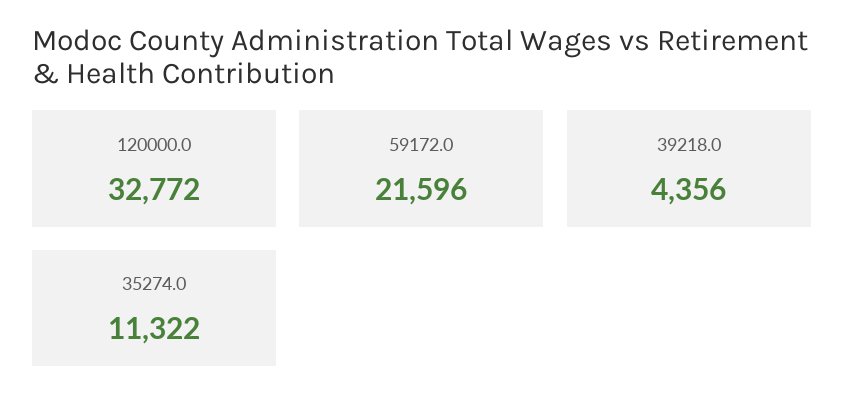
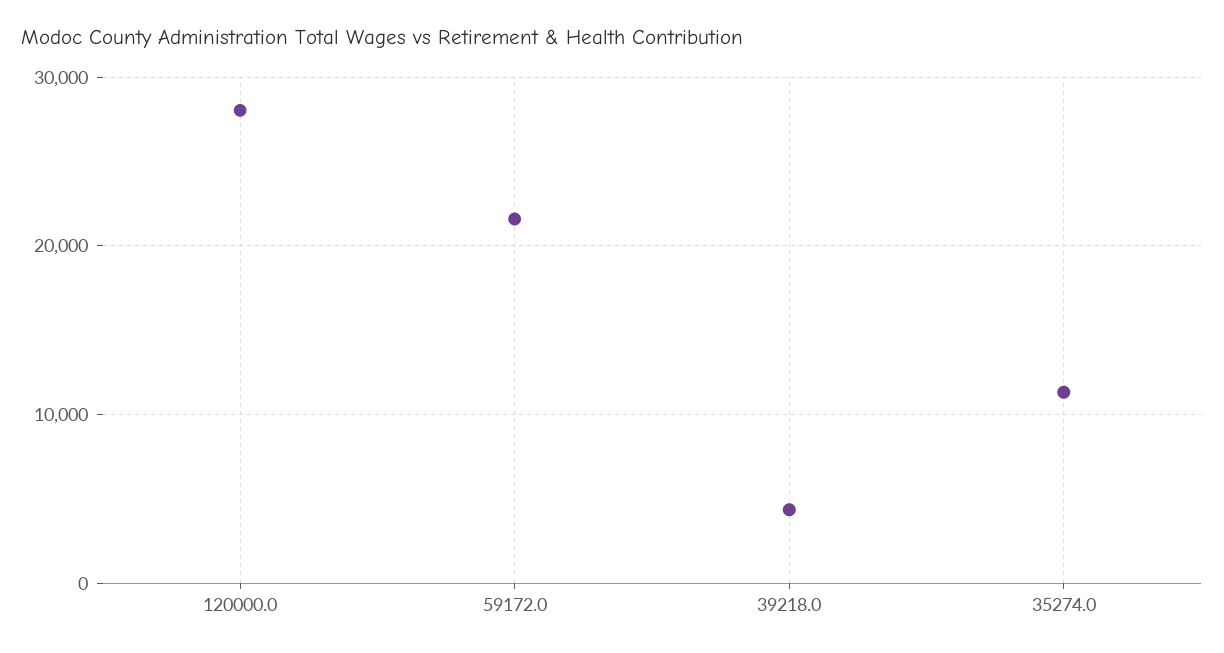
120000.0: 32772 -> 28000

